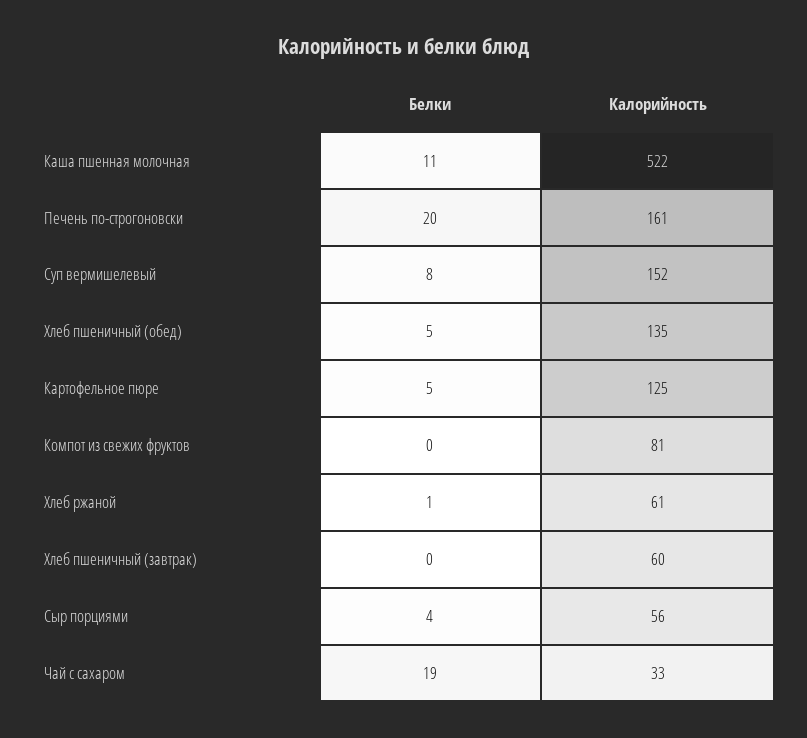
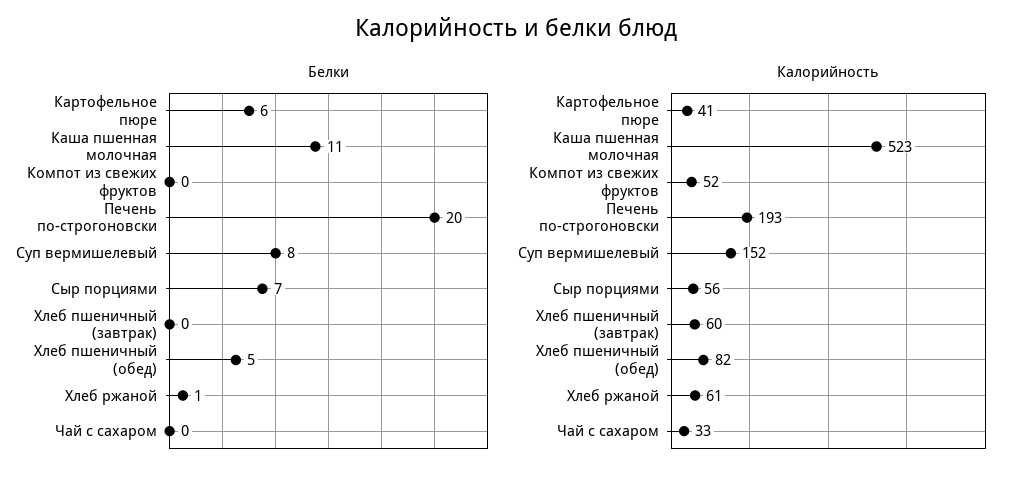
Калорийность, Каша пшенная молочная: 522 -> 523
Калорийность, Печень по-строгоновски: 161 -> 193
Калорийность, Хлеб пшеничный (обед): 135 -> 82
Белки, Картофельное пюре: 5 -> 6
Калорийность, Картофельное пюре: 125 -> 41
Калорийность, Компот из свежих фруктов: 81 -> 52
Белки, Сыр порциями: 4 -> 7
Белки, Чай с сахаром: 19 -> 0

